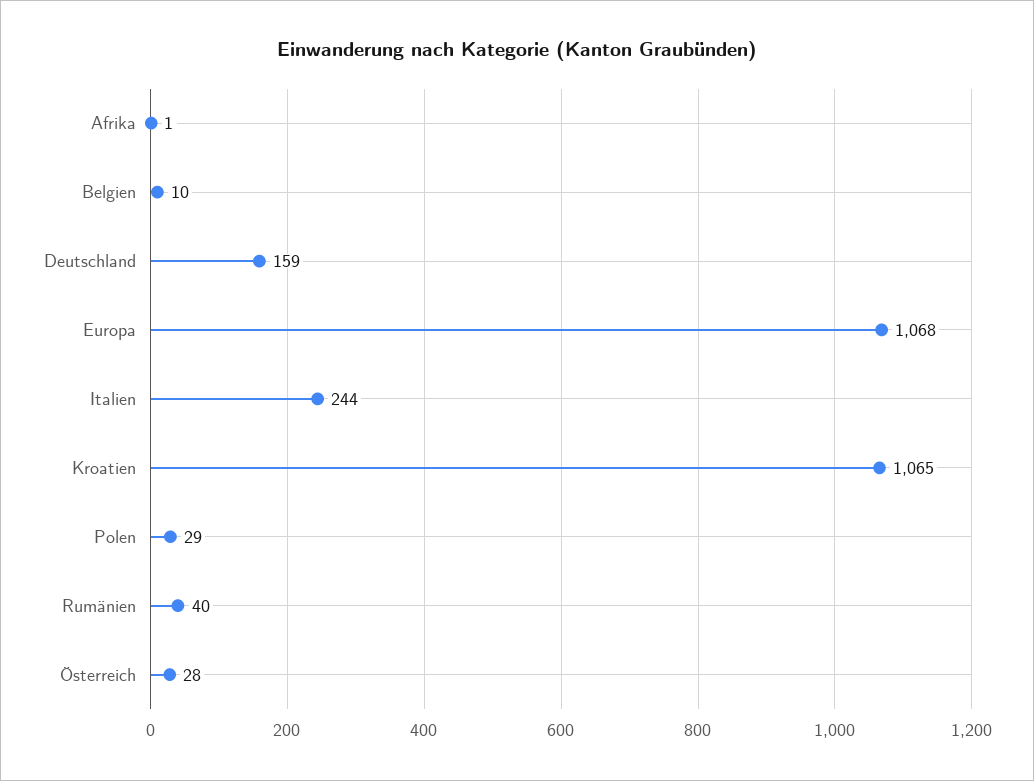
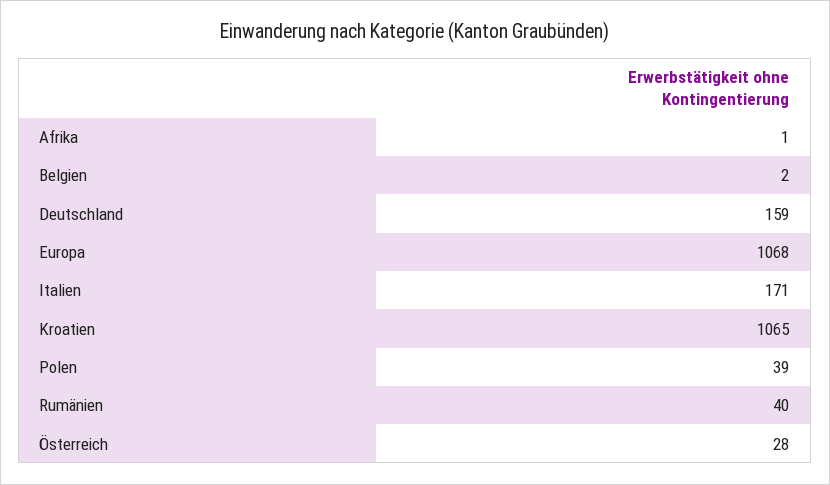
Belgien: 10 -> 2
Italien: 244 -> 171
Polen: 29 -> 39

